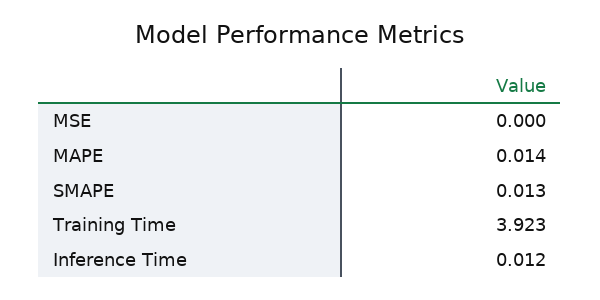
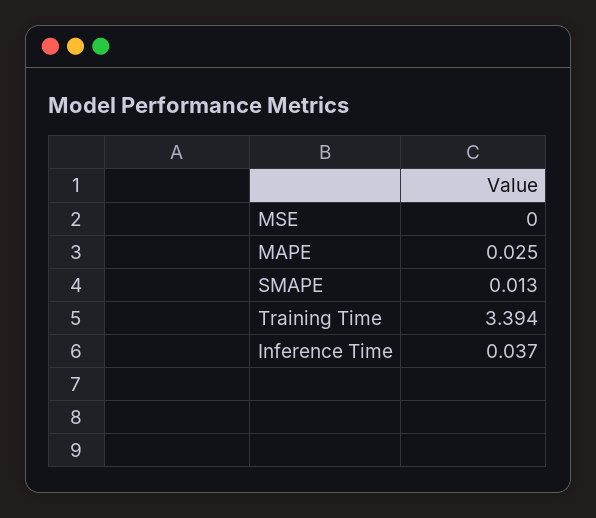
MAPE: 0.014 -> 0.025
Training Time: 3.923 -> 3.394
Inference Time: 0.012 -> 0.037

